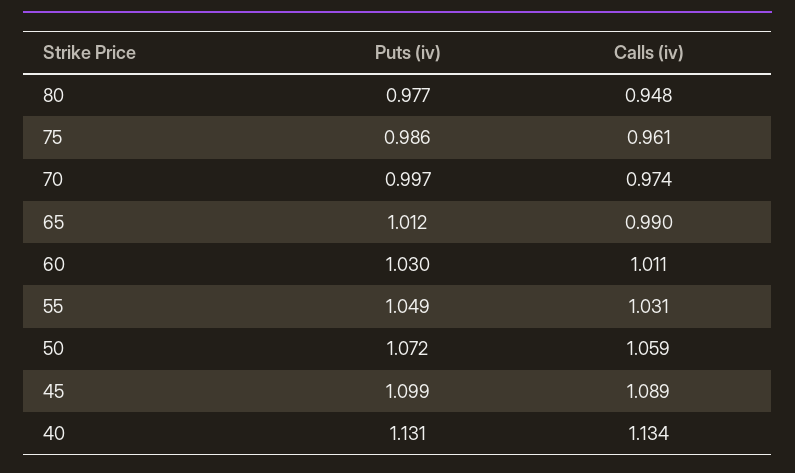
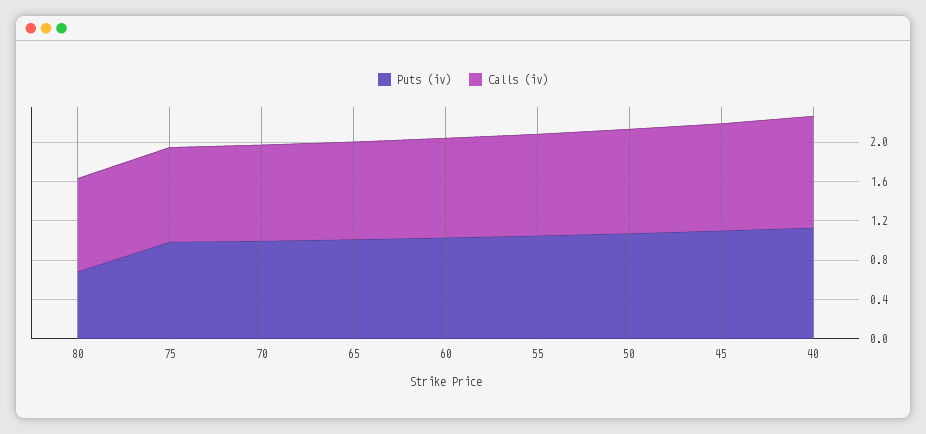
Puts (iv), 80: 0.977 -> 0.7

